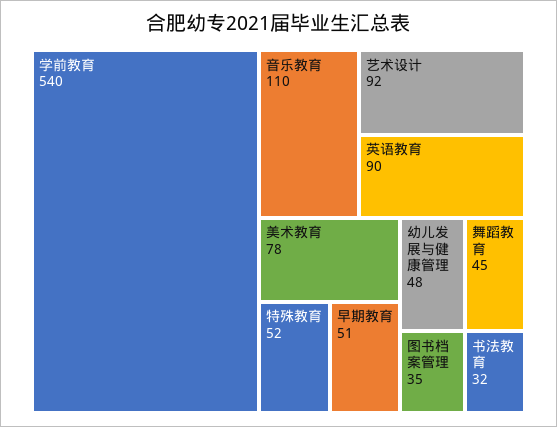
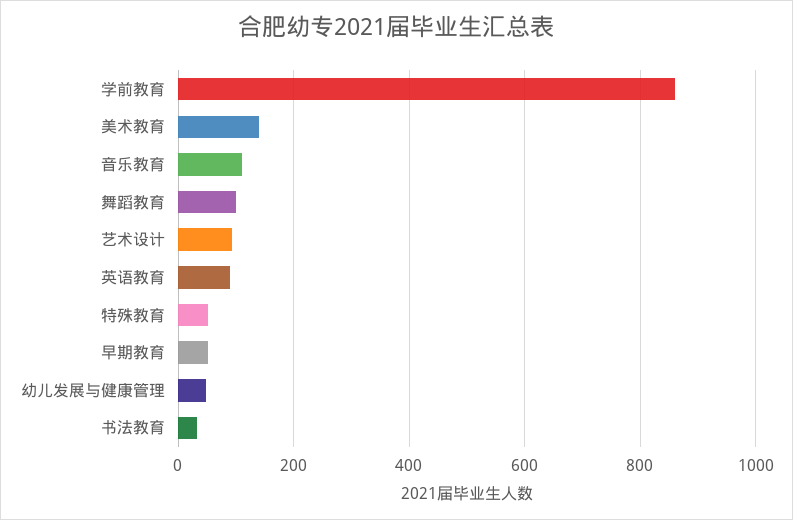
学前教育: 540 -> 860
美术教育: 78 -> 140
舞蹈教育: 45 -> 100
图书档案管理: 35 -> none

